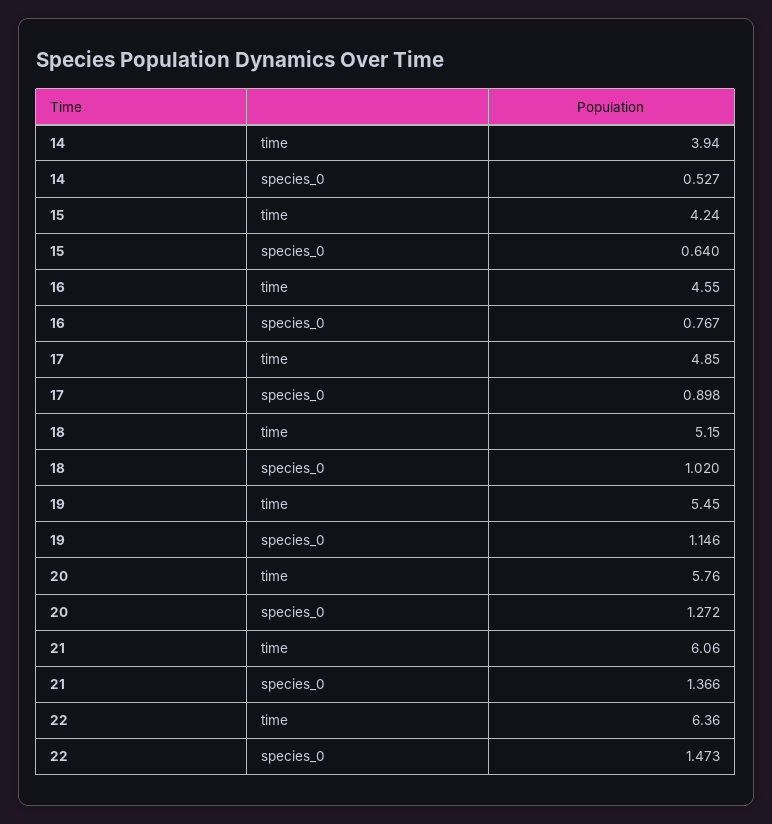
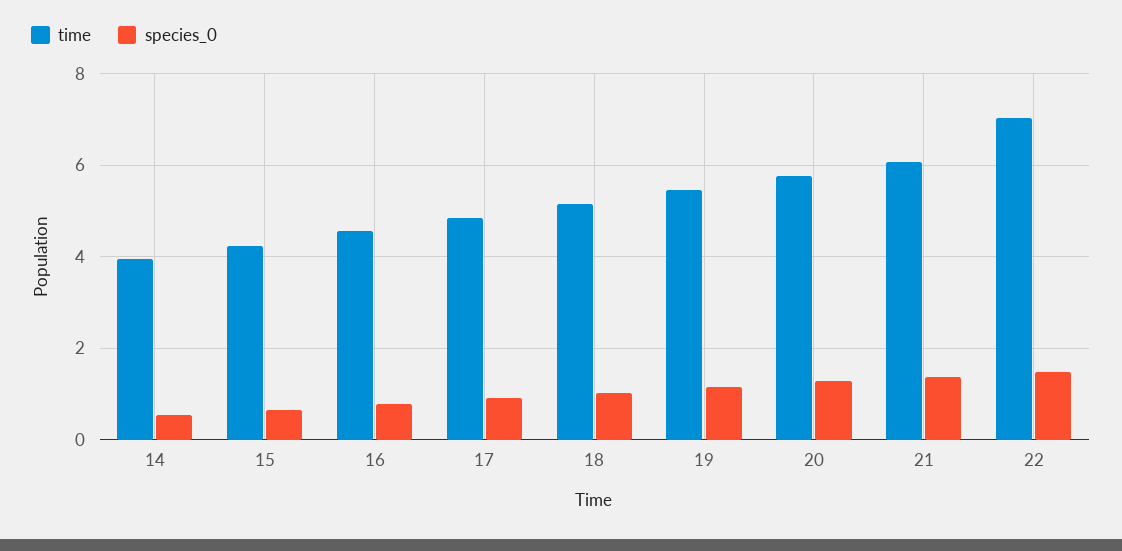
time, 22: 6.36 -> 7

